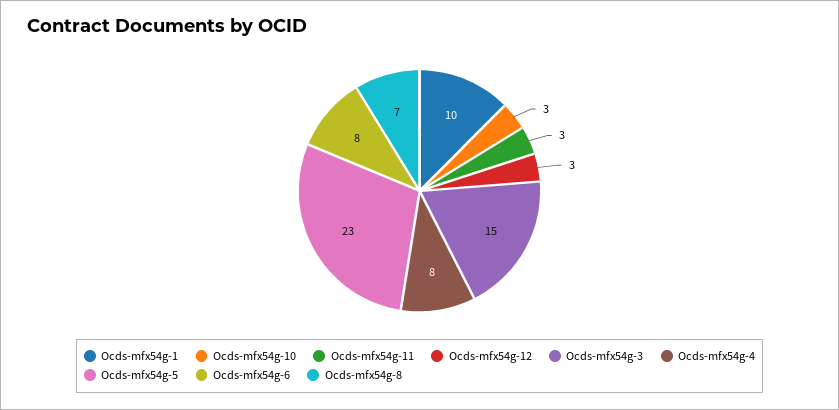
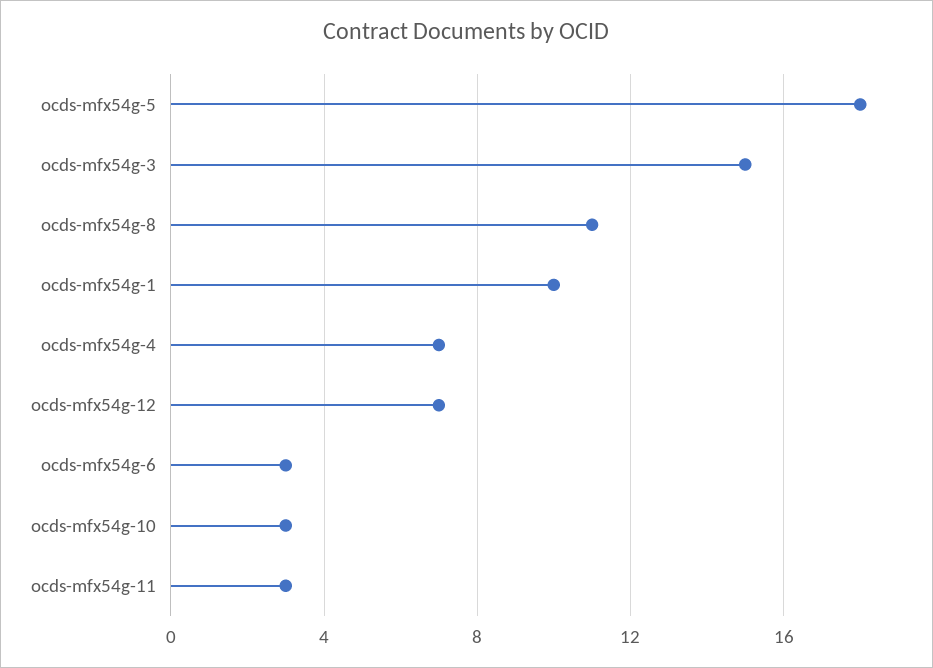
Ocds-mfx54g-12: 3 -> 7
Ocds-mfx54g-4: 8 -> 7
Ocds-mfx54g-5: 23 -> 18
Ocds-mfx54g-6: 8 -> 3
Ocds-mfx54g-8: 7 -> 11

